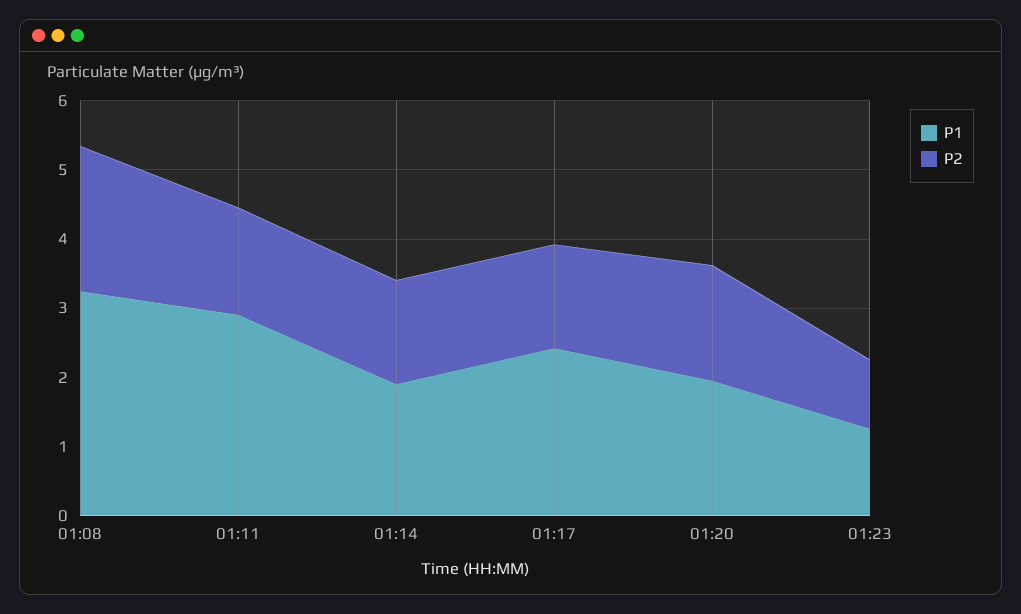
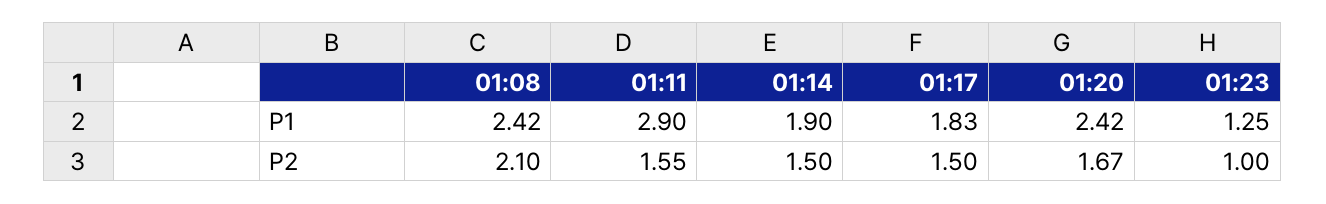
P1, 01:08: 3.2 -> 2.42
P1, 01:17: 2.4 -> 1.83
P1, 01:20: 2 -> 2.42

